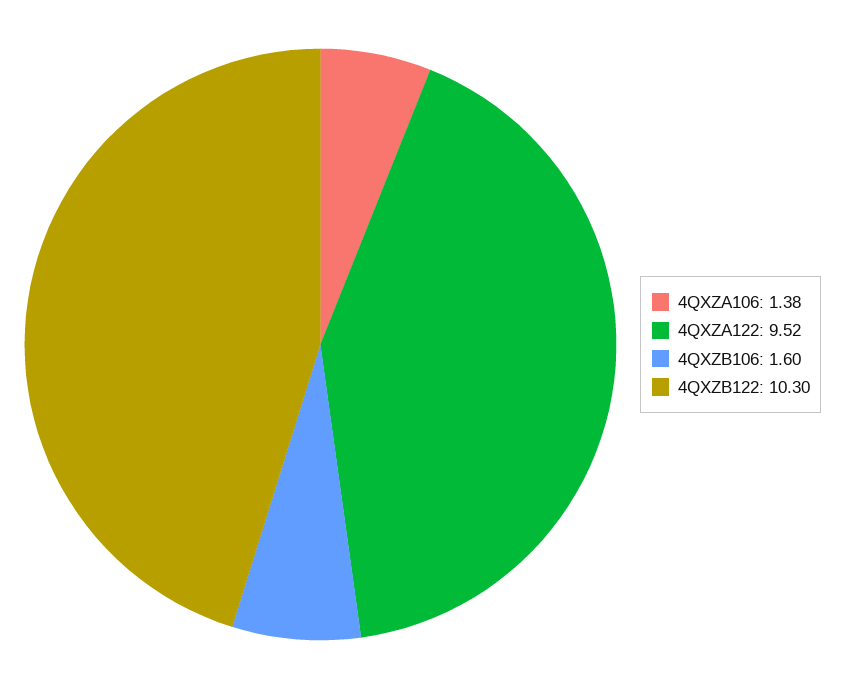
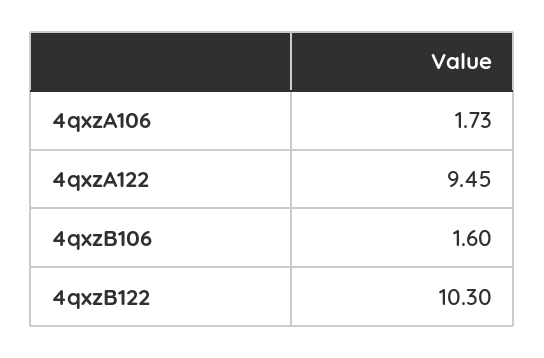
4QXZA106: 1.38 -> 1.73
4QXZA122: 9.52 -> 9.45

